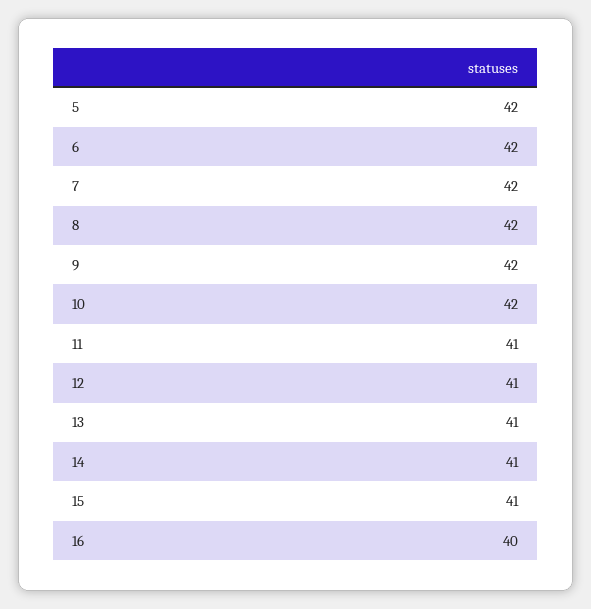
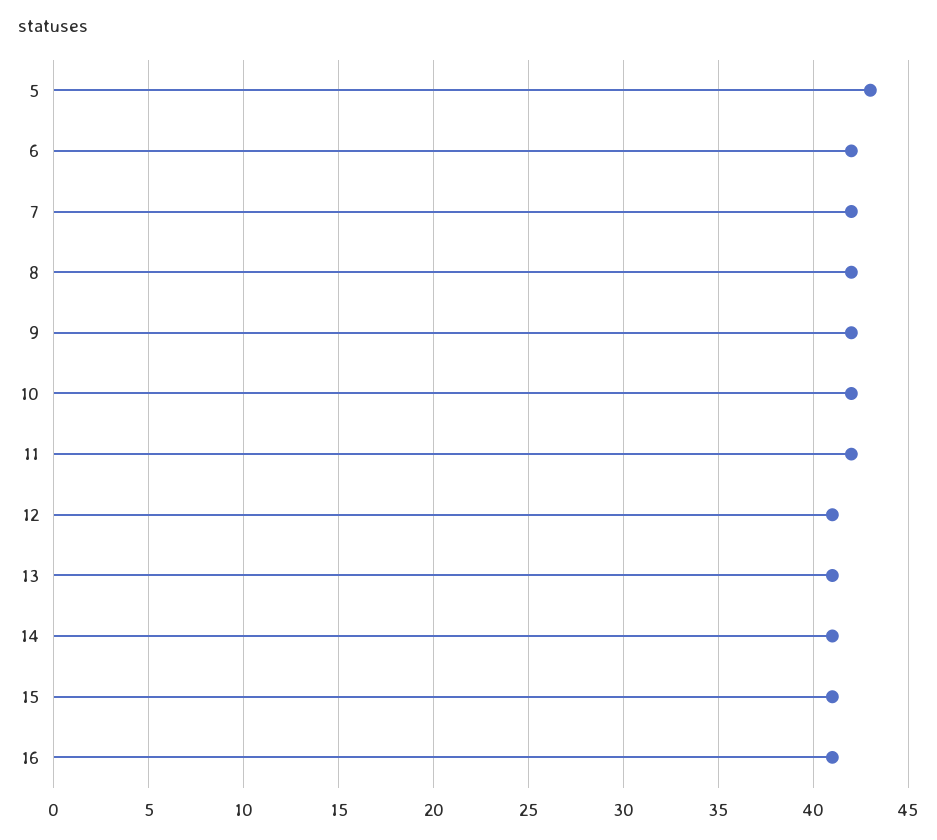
5: 42 -> 43
11: 41 -> 42
16: 40 -> 41

